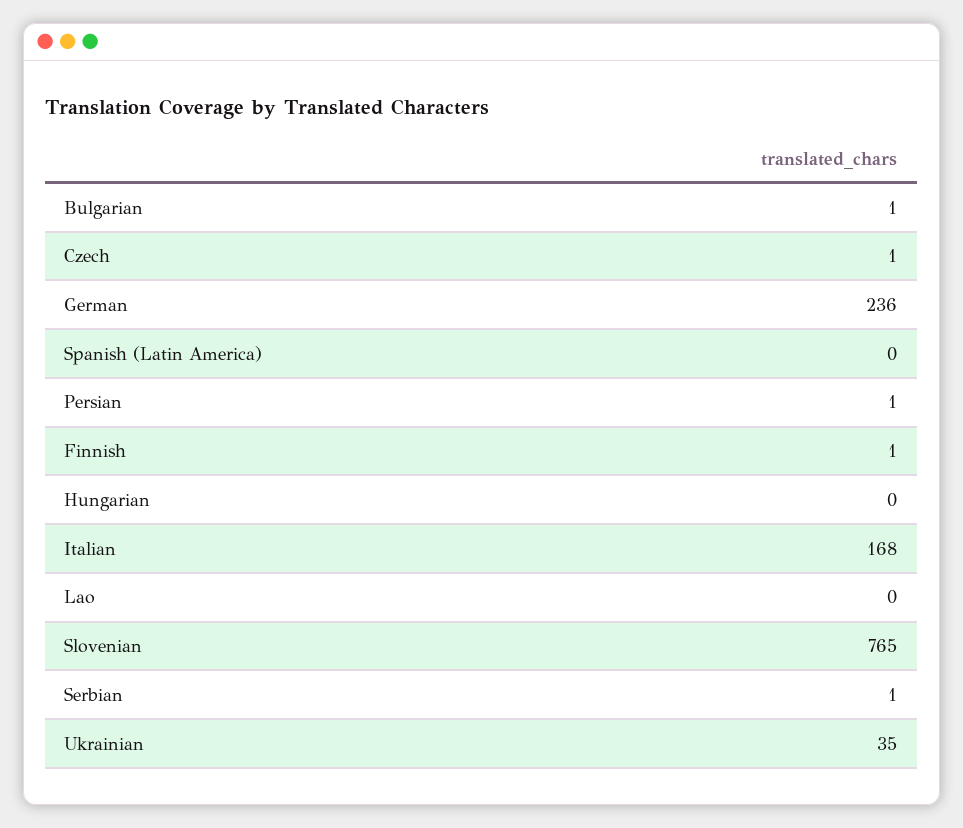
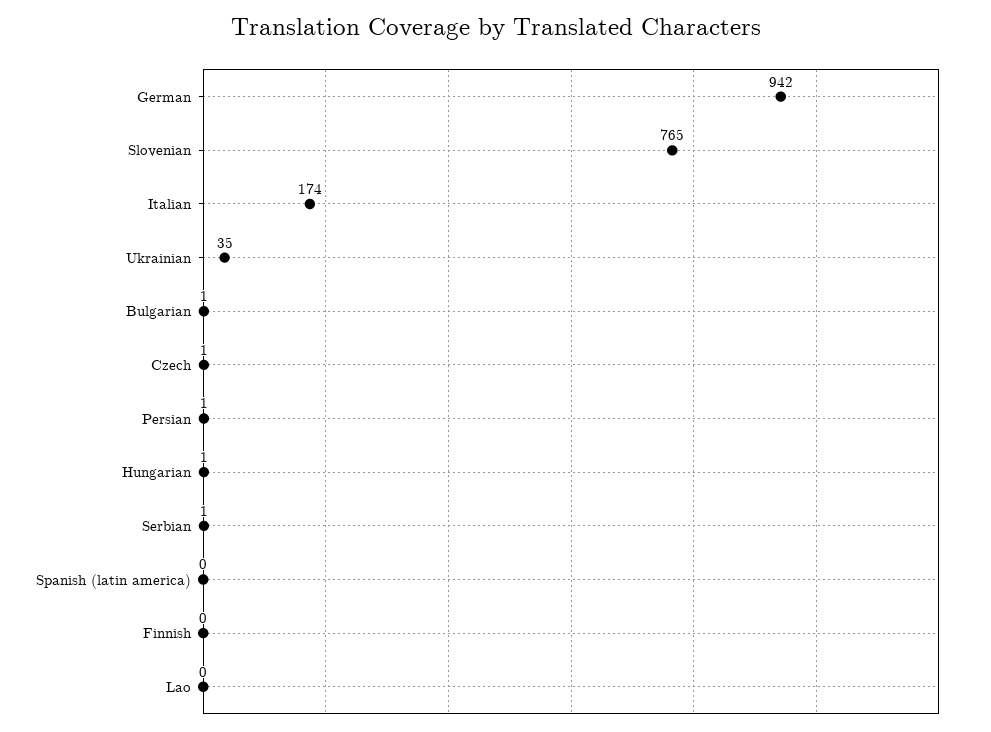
German: 236 -> 942
Finnish: 1 -> 0
Hungarian: 0 -> 1
Italian: 168 -> 174

